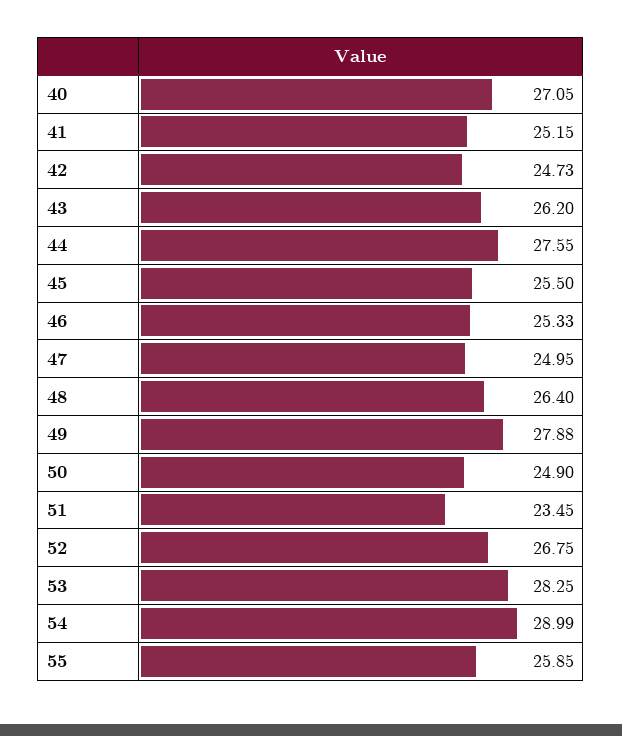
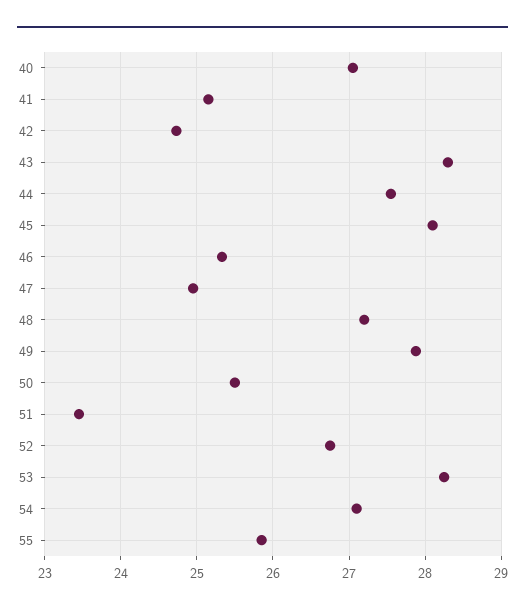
43: 26.2 -> 28.3
45: 25.5 -> 28.1
48: 26.4 -> 27.2
50: 24.9 -> 25.5
54: 28.99 -> 27.1

